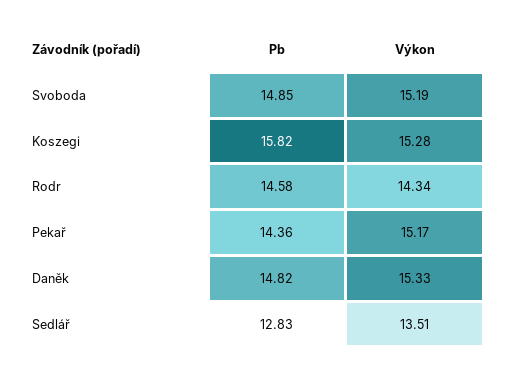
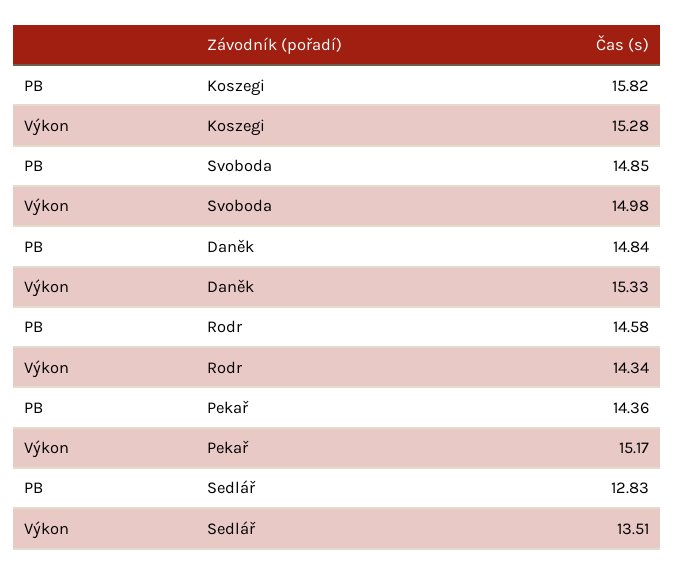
Výkon, Svoboda: 15.19 -> 14.98
Pb, Daněk: 14.82 -> 14.84

